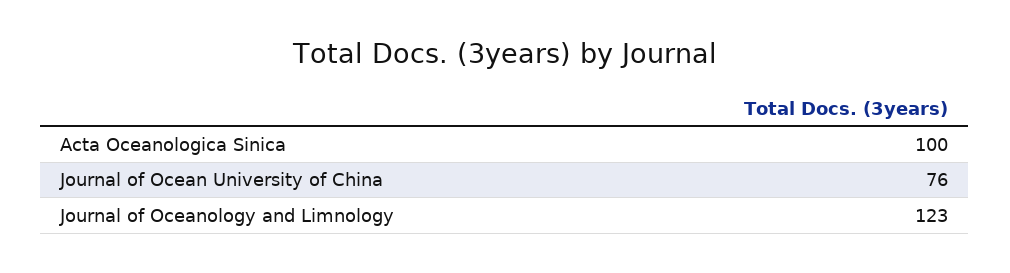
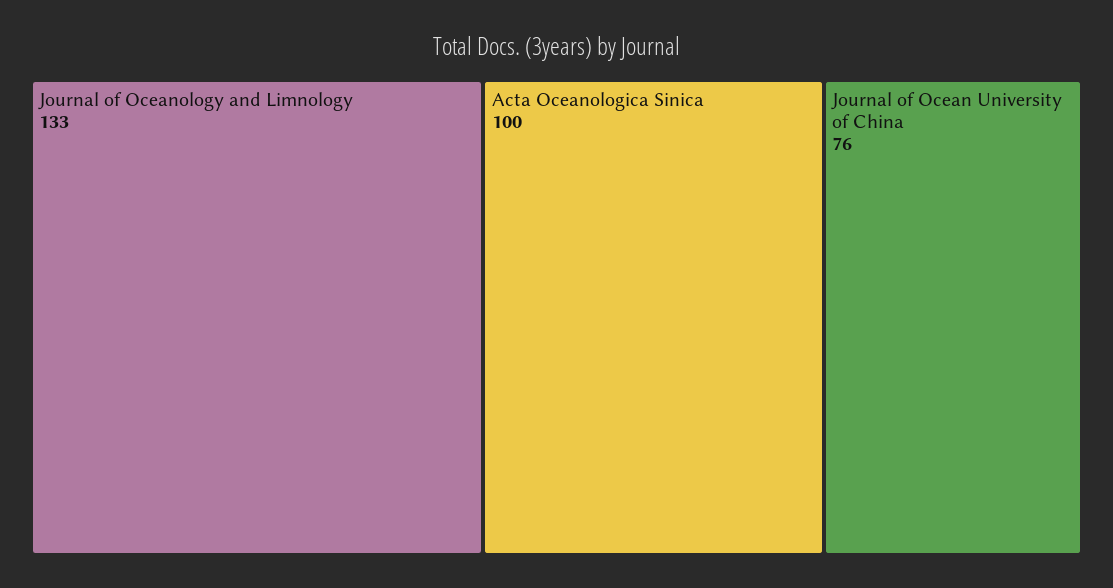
Journal of Oceanology and Limnology: 123 -> 133

